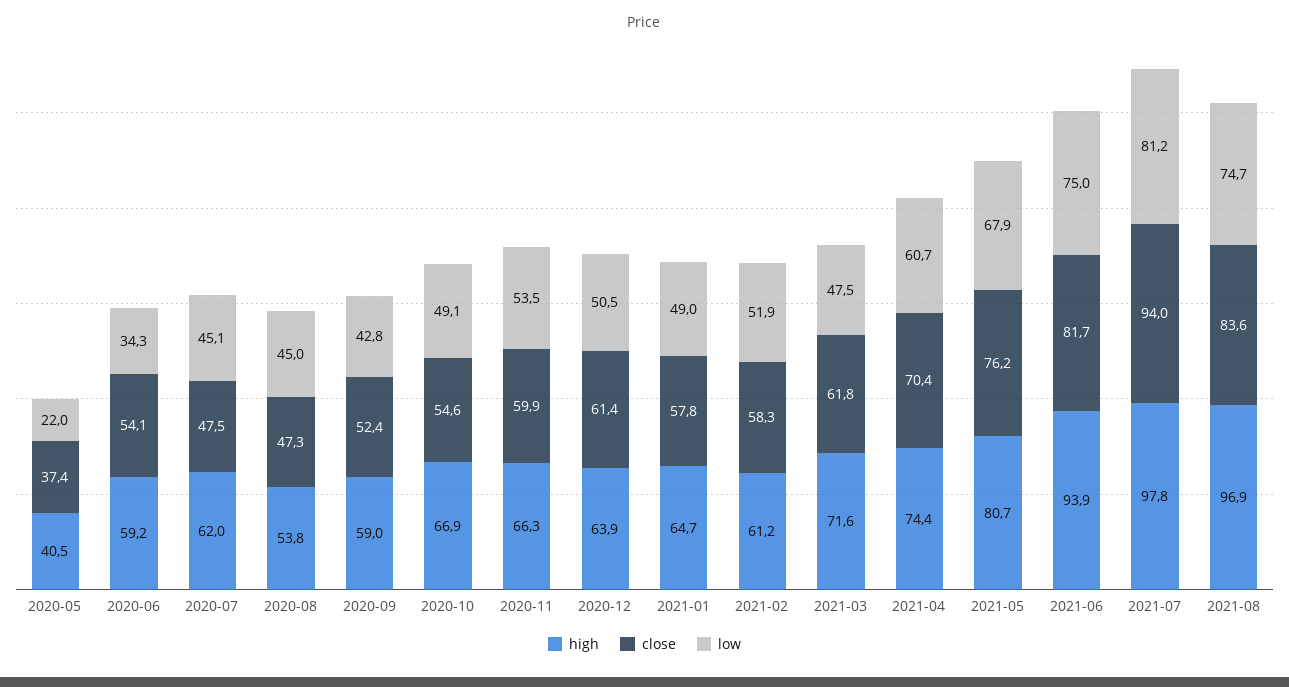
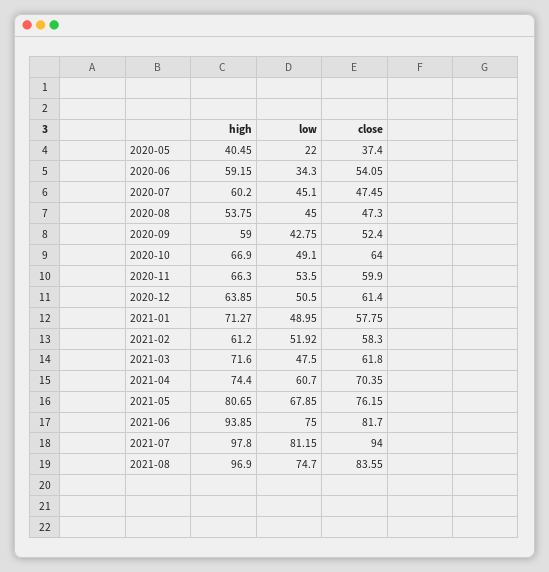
high, 2020-07: 62 -> 60.2
close, 2020-10: 54.6 -> 64
high, 2021-01: 64.7 -> 71.27

